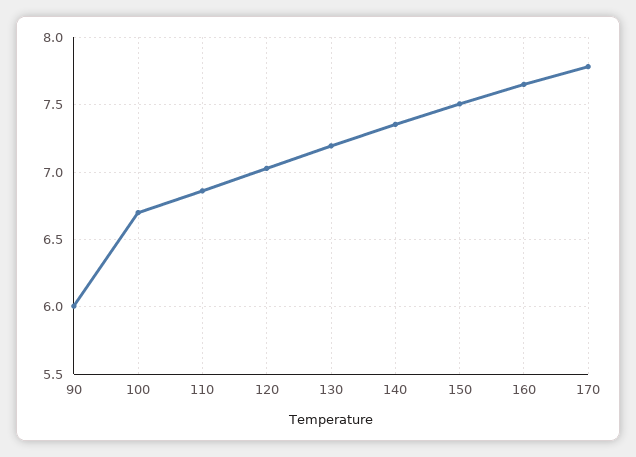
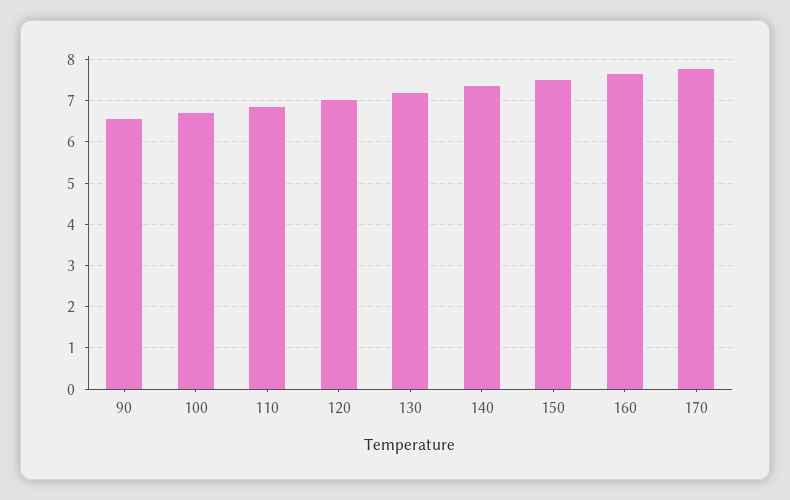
90: 6 -> 6.6

